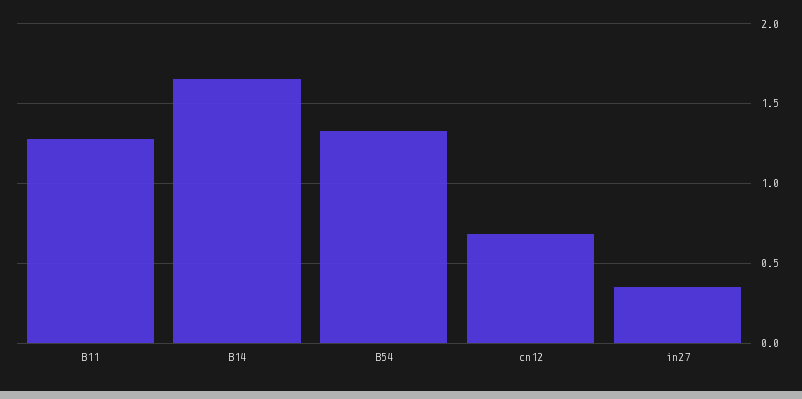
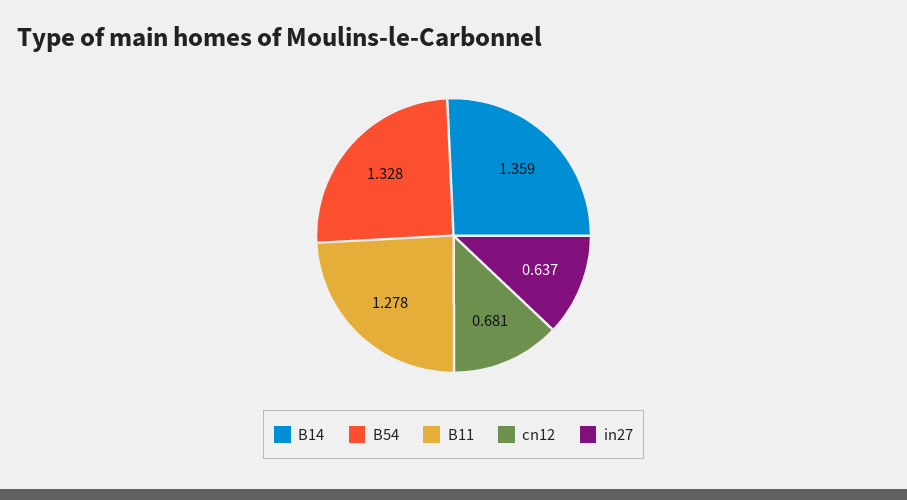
B14: 1.65 -> 1.359
in27: 0.35 -> 0.637

